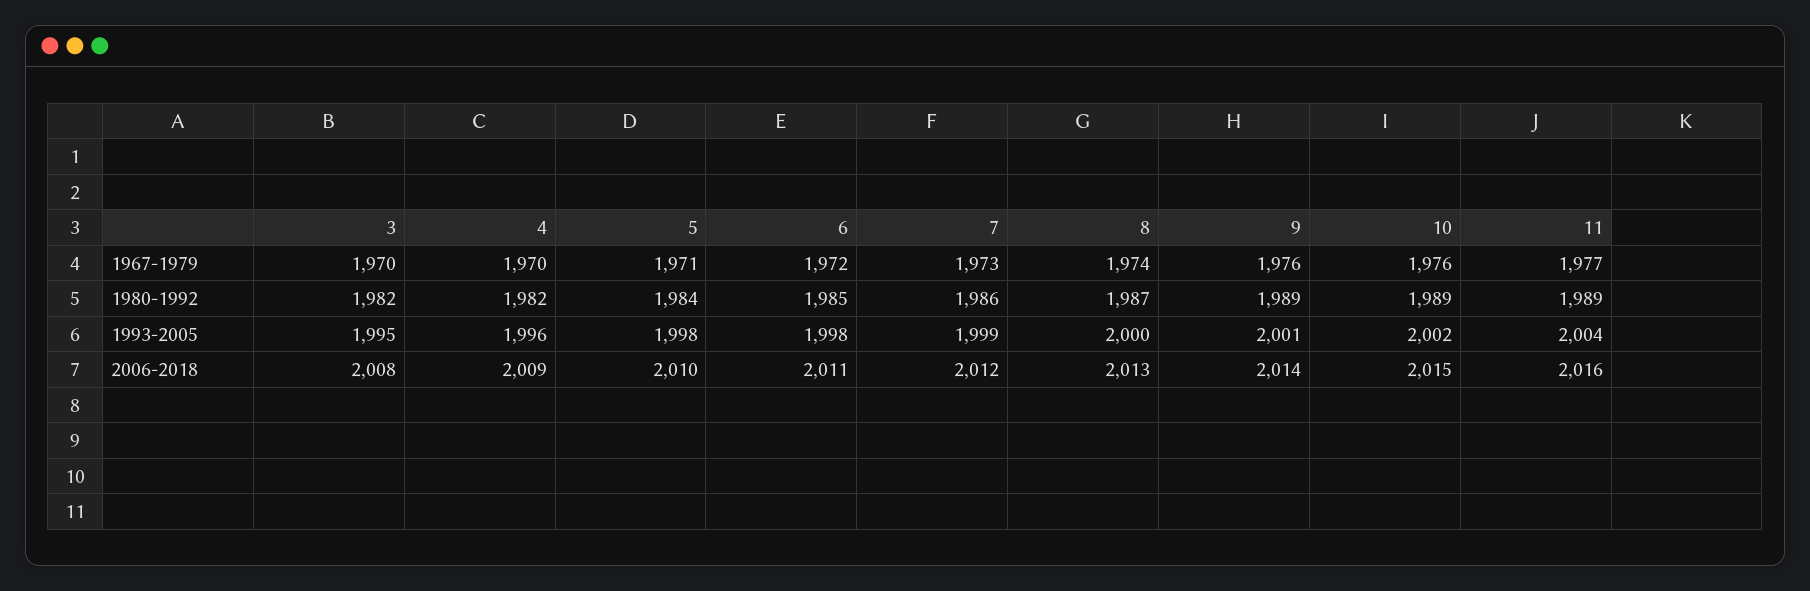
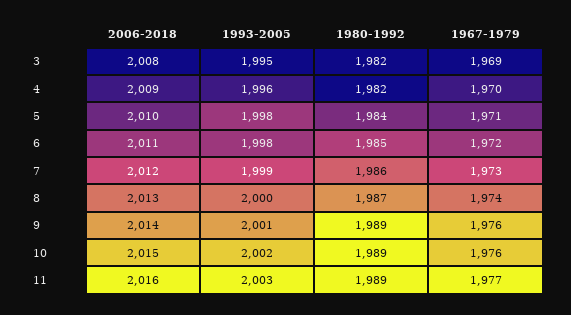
3, 1967-1979: 1970 -> 1969
11, 1993-2005: 2004 -> 2003

